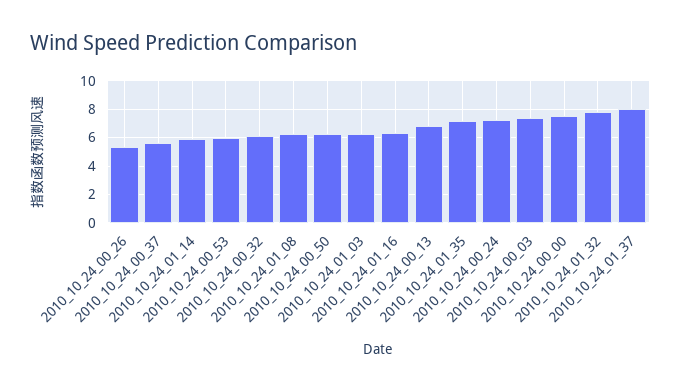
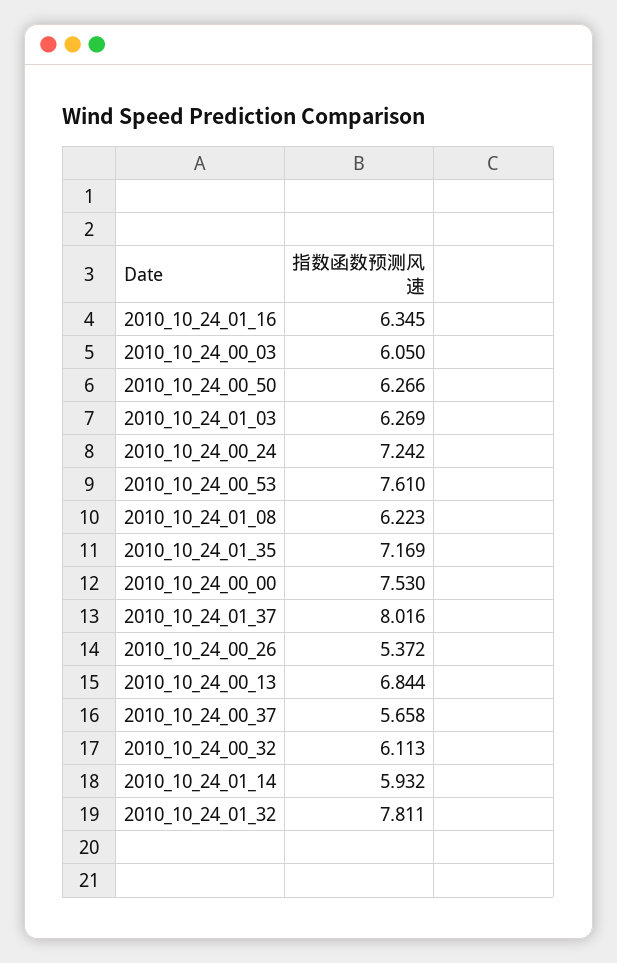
2010_10_24_00_53: 6 -> 7.61
2010_10_24_00_03: 7.5 -> 6.05

